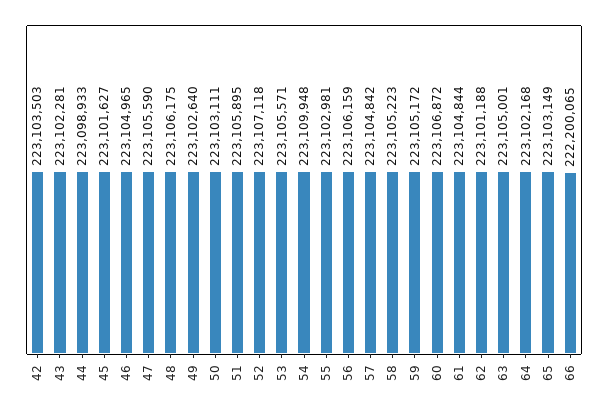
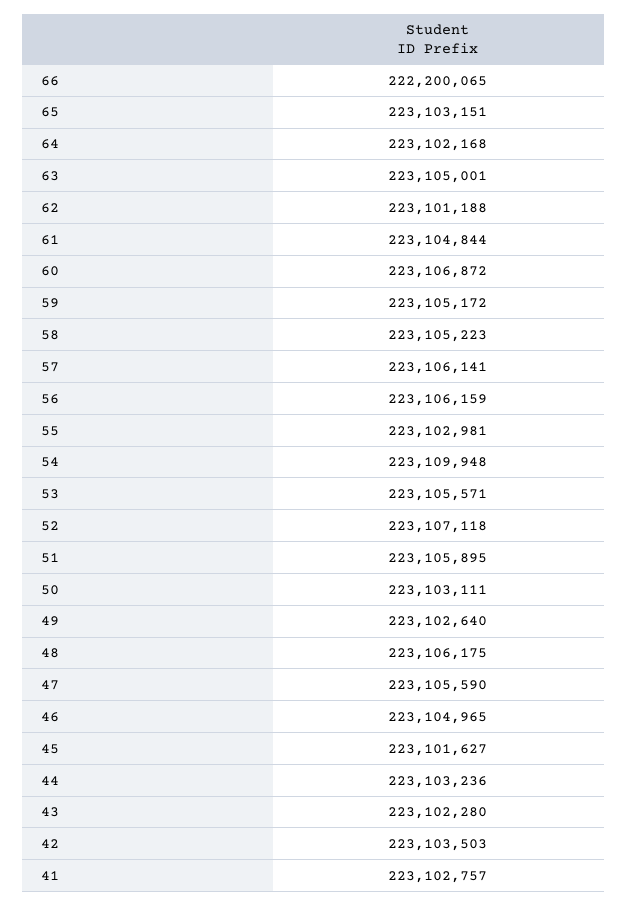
43: 223102281 -> 223102280
44: 223098933 -> 223103236
57: 223104842 -> 223106141
65: 223103149 -> 223103151
41: none -> 223102757

